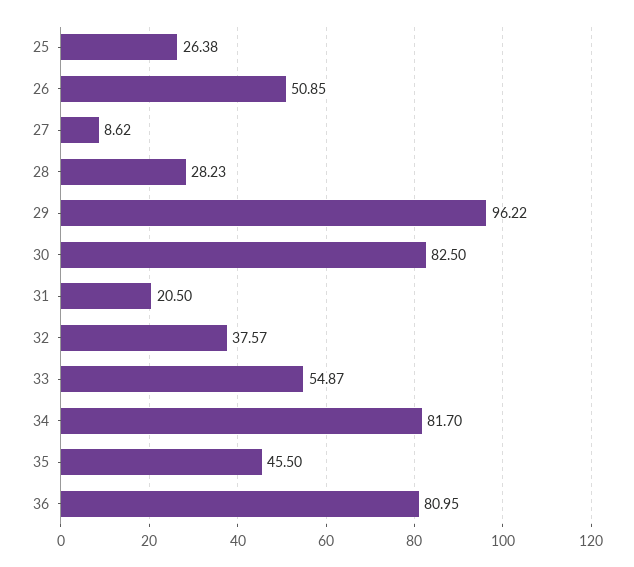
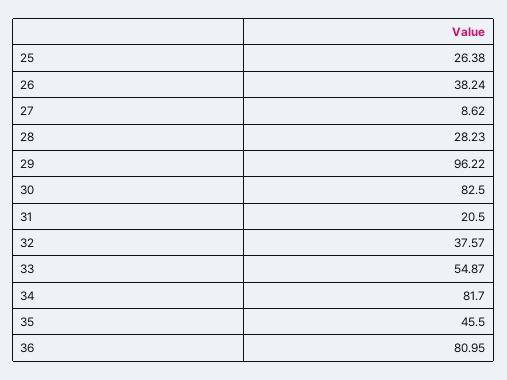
26: 50.85 -> 38.24

